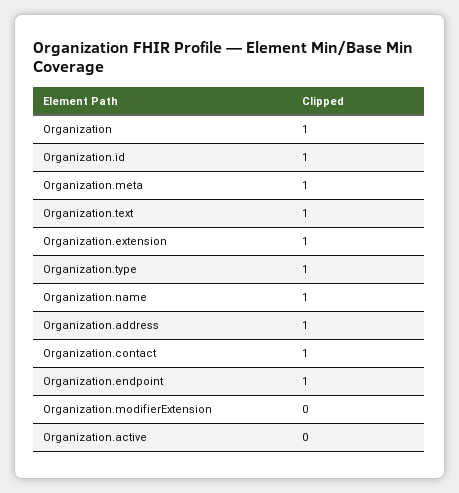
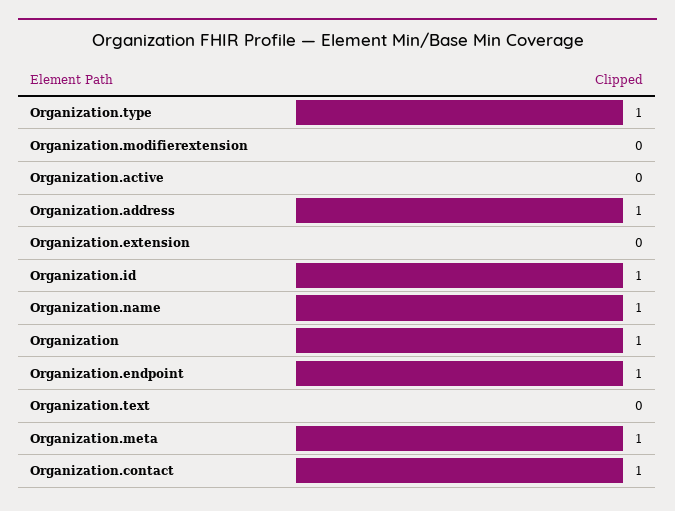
Organization.text: 1 -> 0
Organization.extension: 1 -> 0

